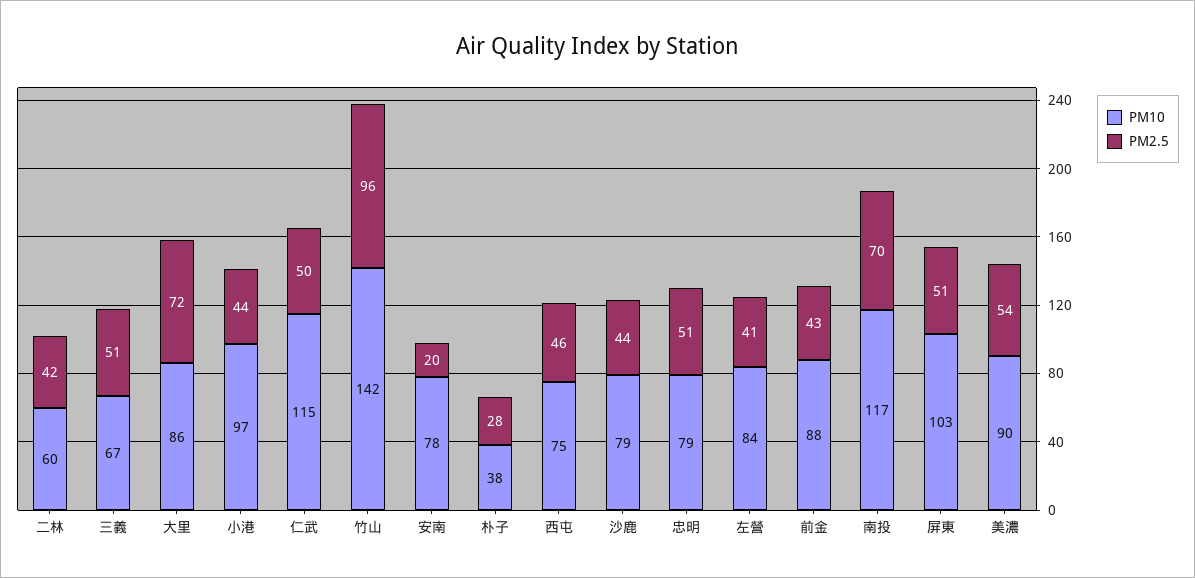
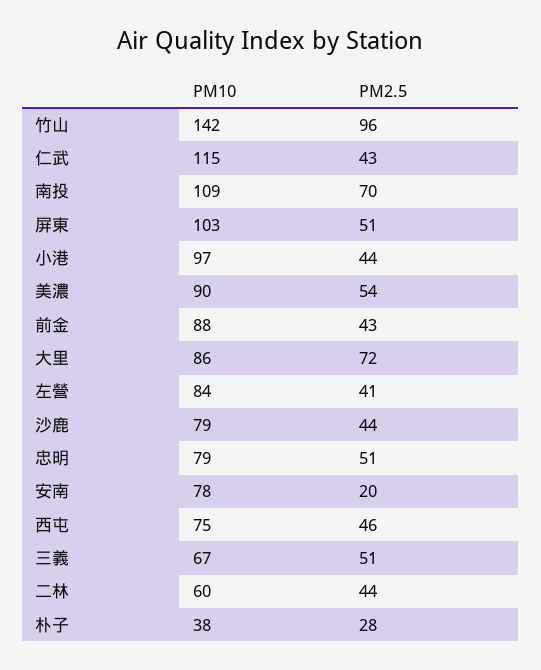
PM2.5, 二林: 42 -> 44
PM2.5, 仁武: 50 -> 43
PM10, 南投: 117 -> 109

